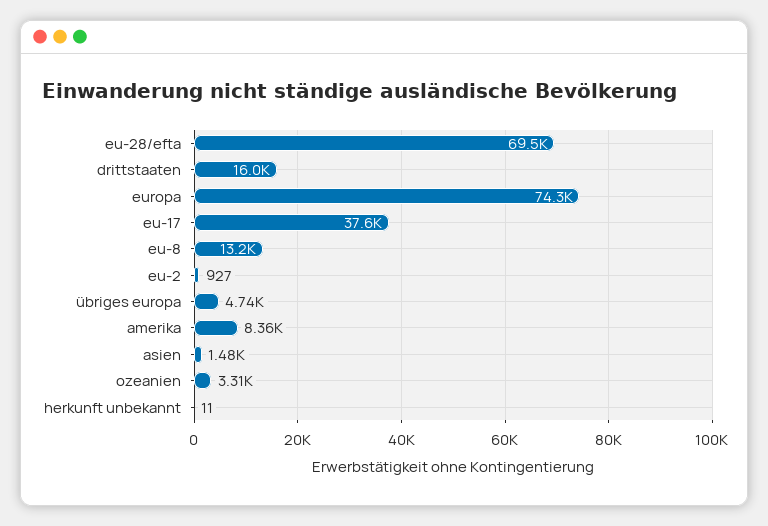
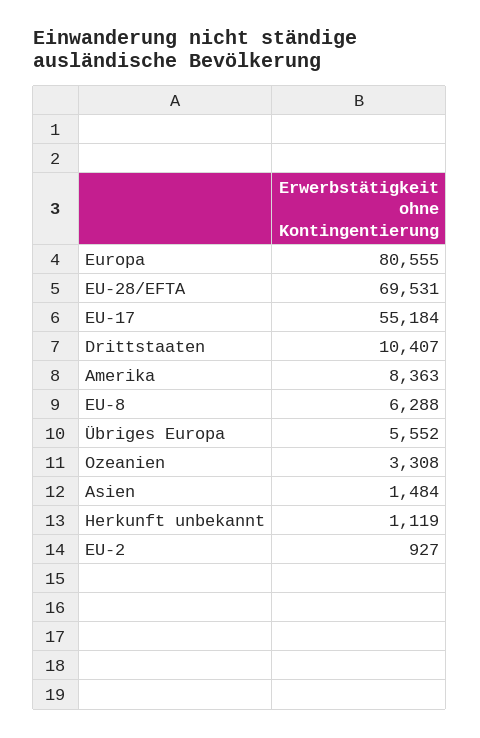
drittstaaten: 16000 -> 10407
europa: 74300 -> 80555
eu-17: 37600 -> 55184
eu-8: 13200 -> 6288
übriges europa: 4740 -> 5552
herkunft unbekannt: 11 -> 1119

